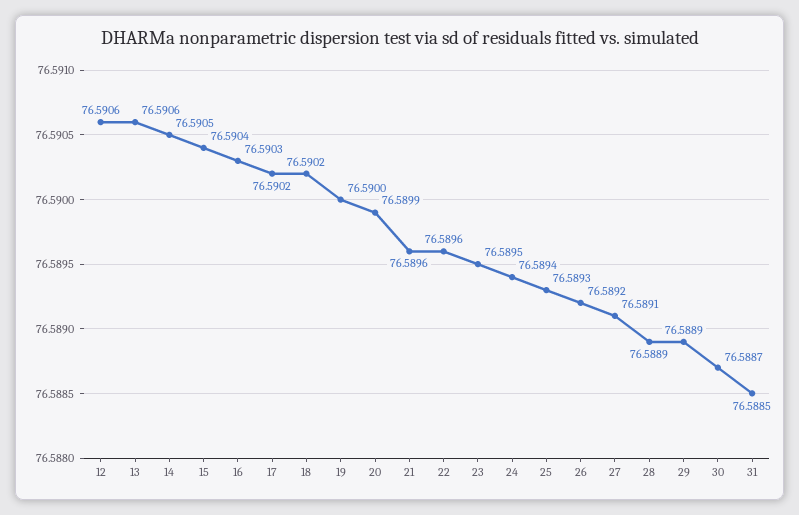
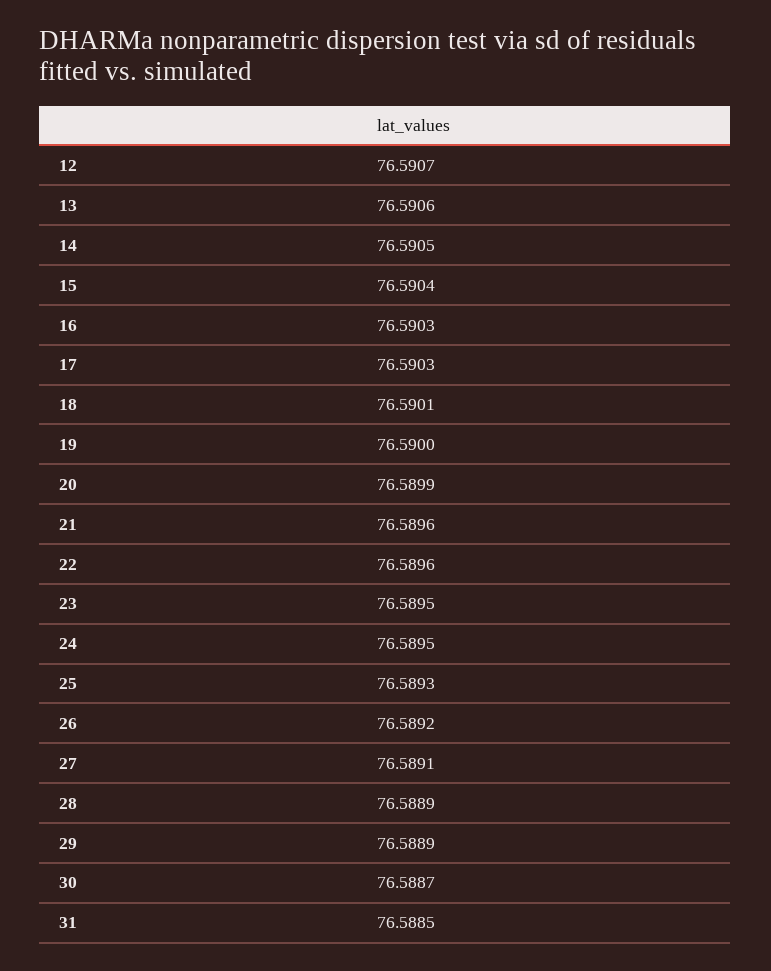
12: 76.5906 -> 76.5907
17: 76.5902 -> 76.5903
18: 76.5902 -> 76.5901
24: 76.5894 -> 76.5895

